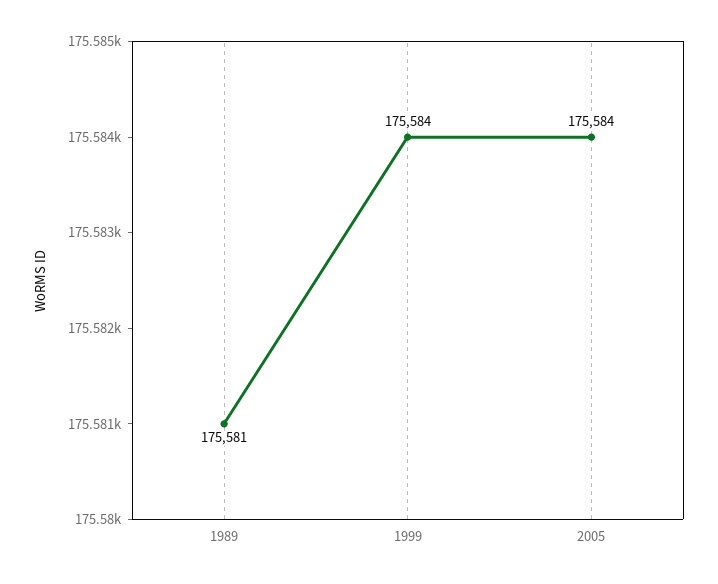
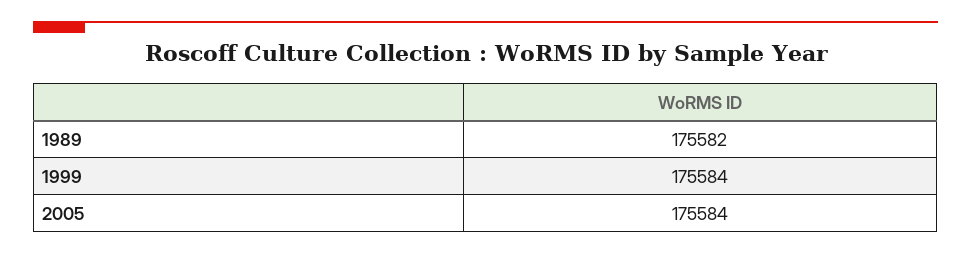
1989: 175581 -> 175582

